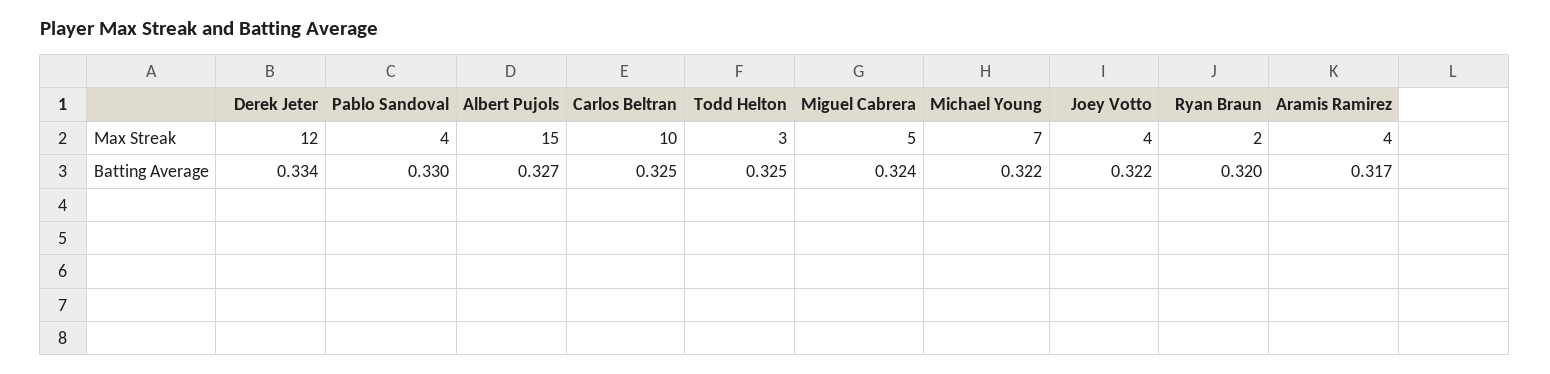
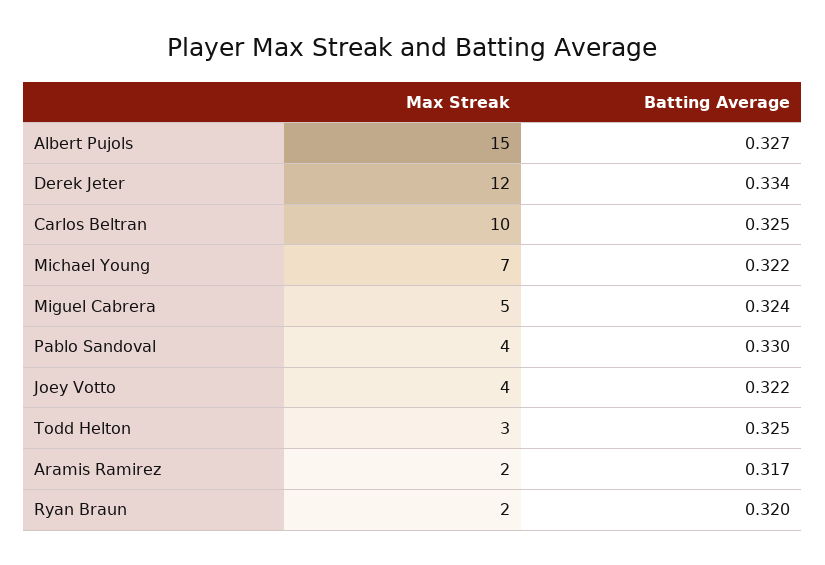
Aramis Ramirez, Max Streak: 4 -> 2

